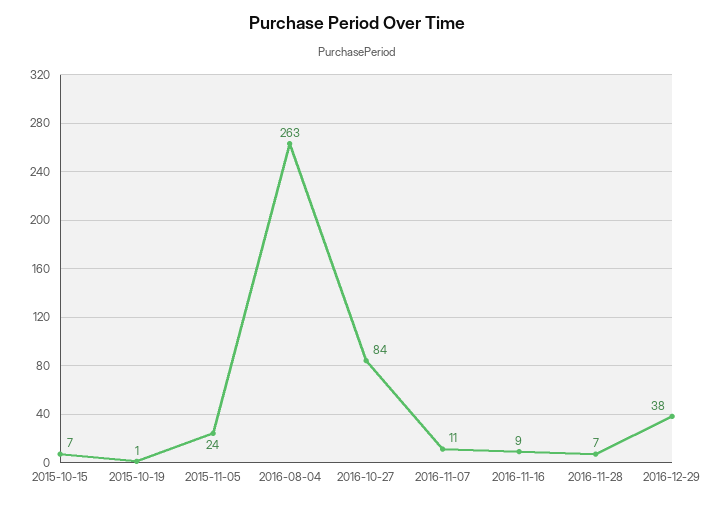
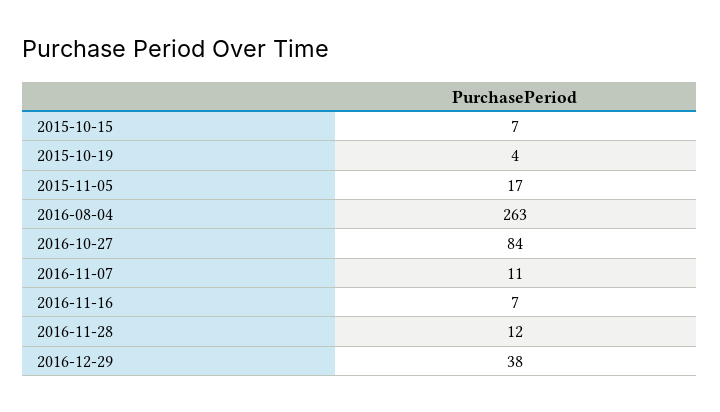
2015-10-19: 1 -> 4
2015-11-05: 24 -> 17
2016-11-16: 9 -> 7
2016-11-28: 7 -> 12

